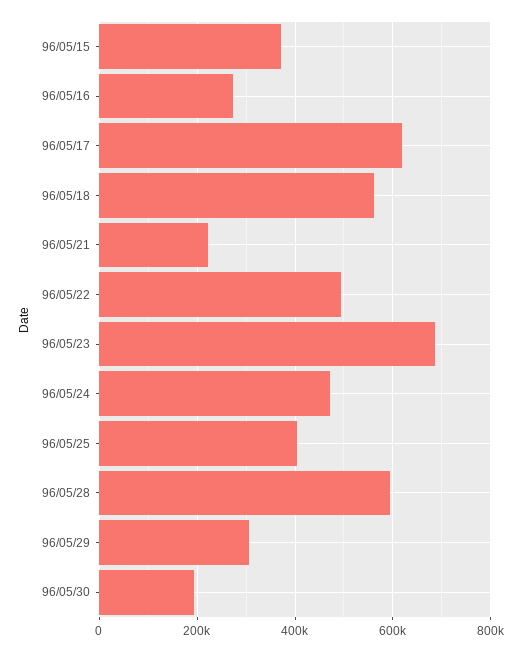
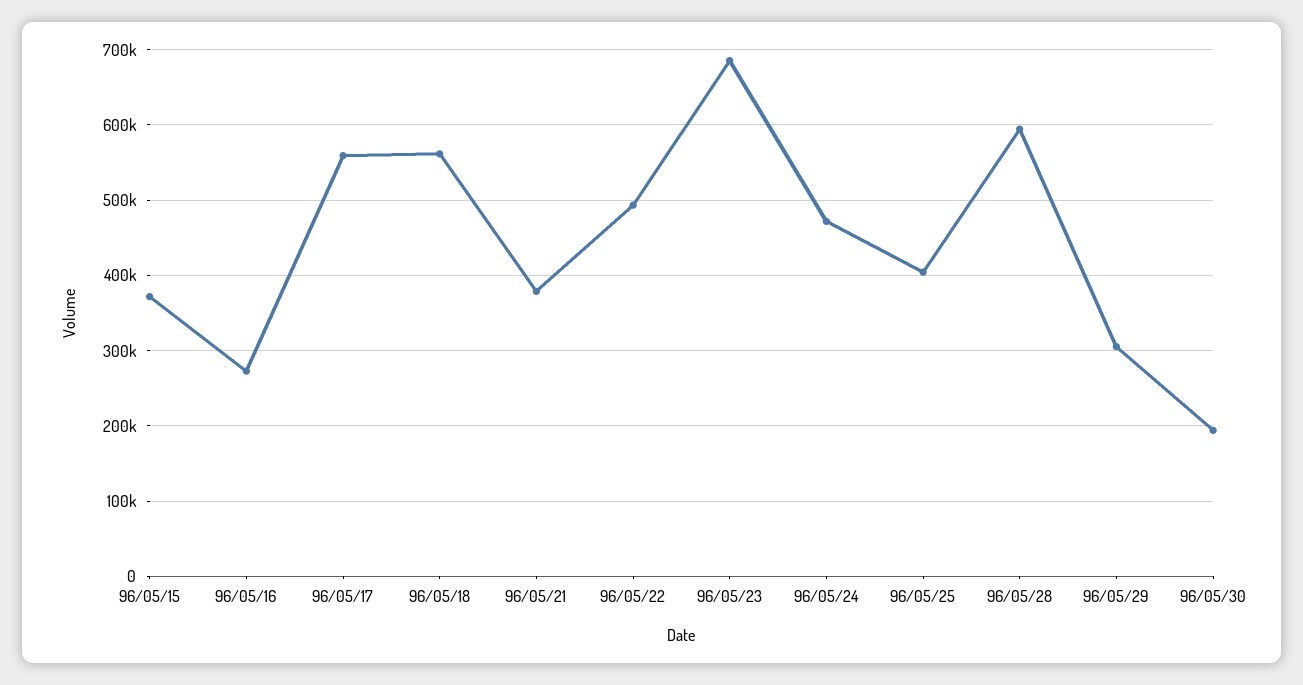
96/05/17: 620000 -> 560000
96/05/21: 220000 -> 380000

